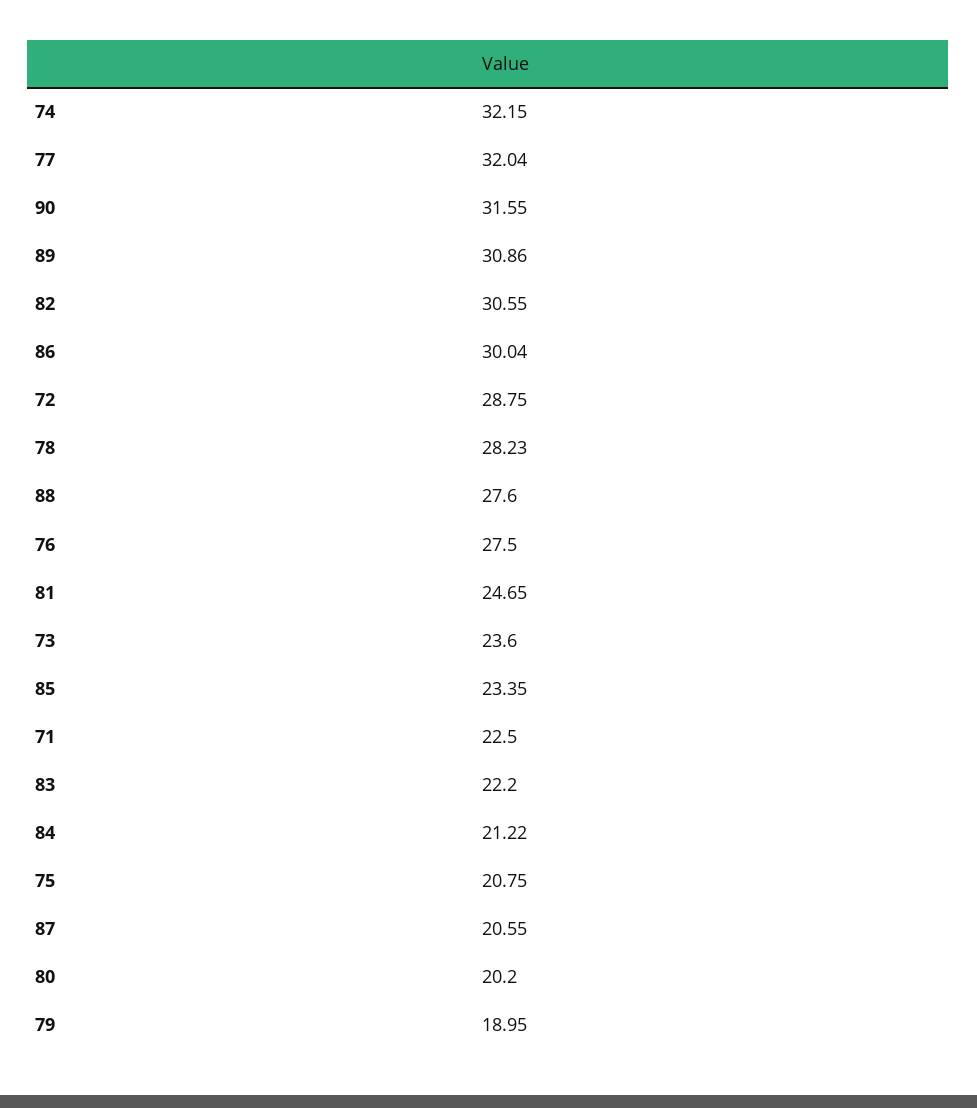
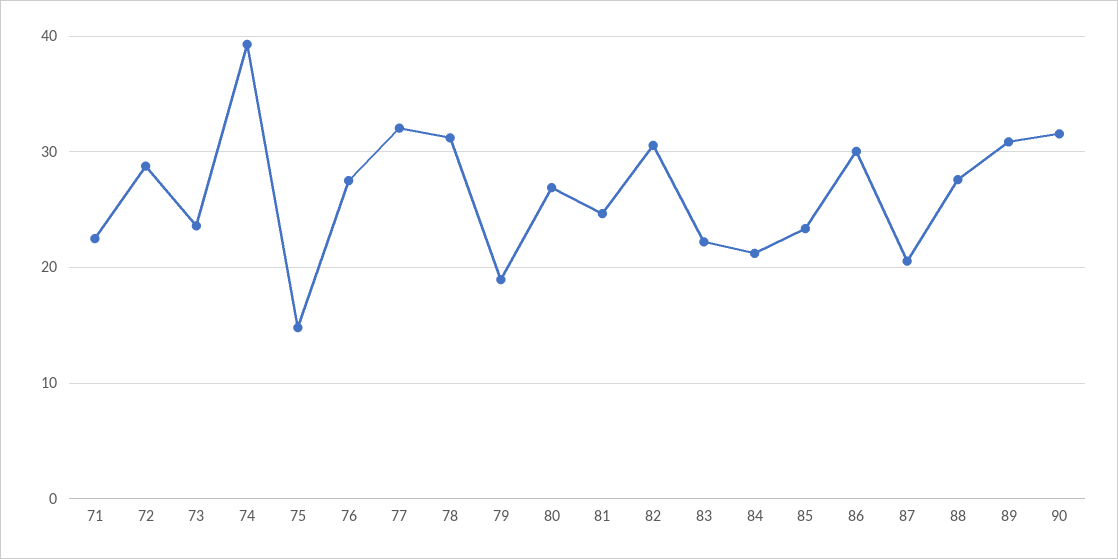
74: 32.15 -> 39
78: 28.23 -> 31
75: 20.75 -> 15
80: 20.2 -> 27

